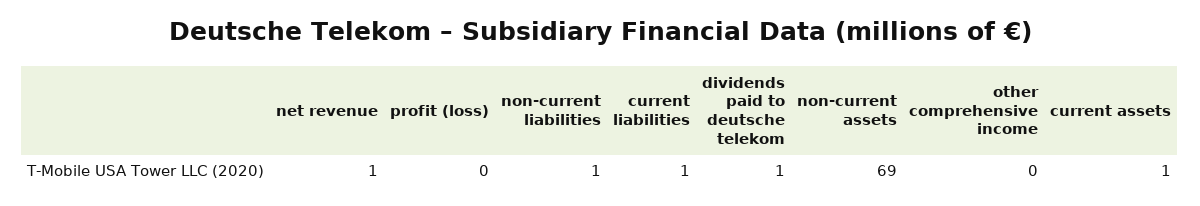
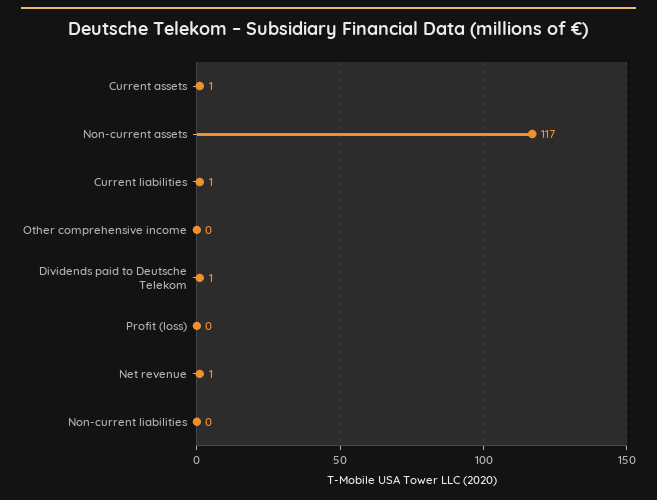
non-current liabilities: 1 -> 0
non-current assets: 69 -> 117

